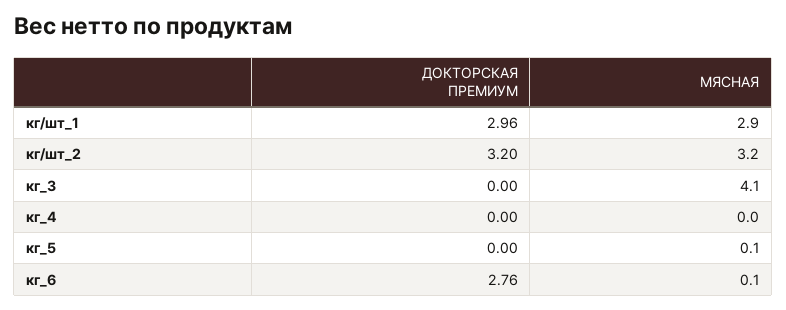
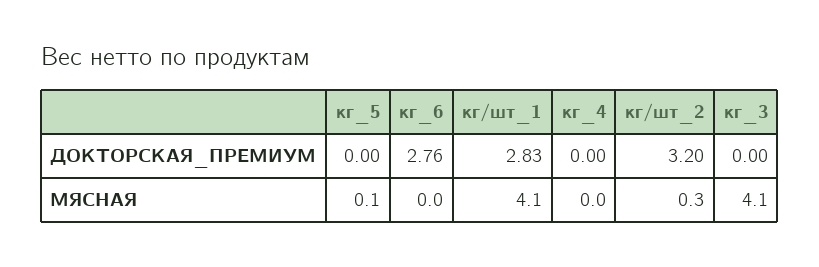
ДОКТОРСКАЯ ПРЕМИУМ, кг/шт_1: 2.96 -> 2.83
МЯСНАЯ, кг/шт_1: 2.9 -> 4.1
МЯСНАЯ, кг/шт_2: 3.2 -> 0.3
МЯСНАЯ, кг_6: 0.1 -> 0

